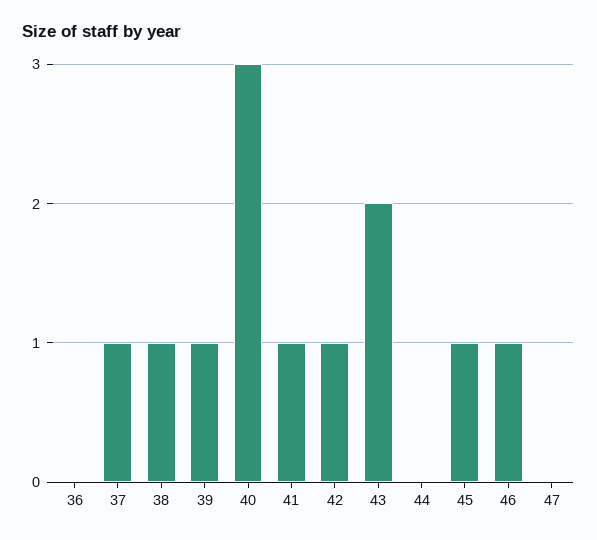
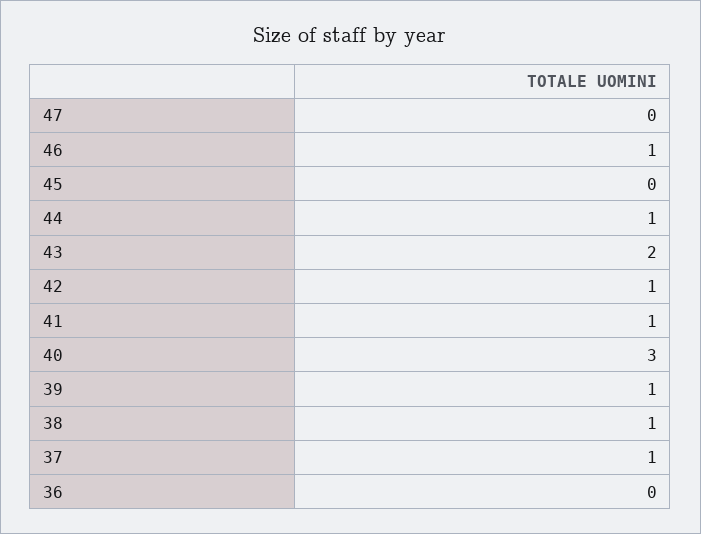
44: 0 -> 1
45: 1 -> 0

